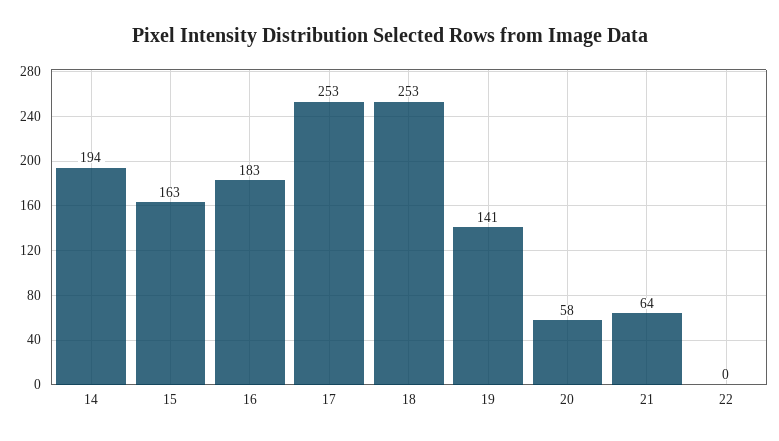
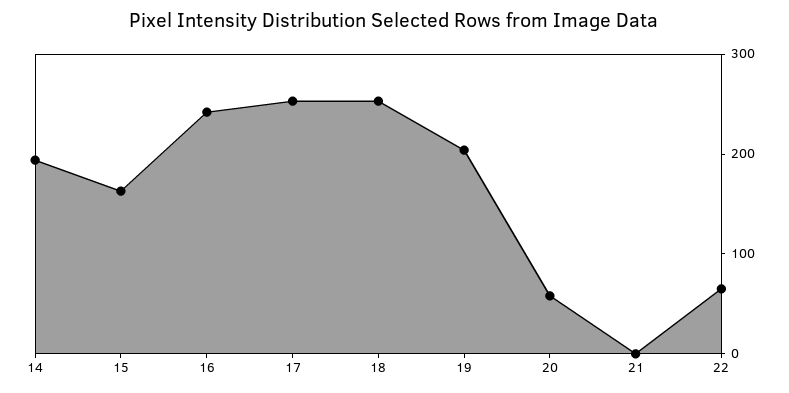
16: 183 -> 240
19: 141 -> 200
21: 64 -> 0
22: 0 -> 60

